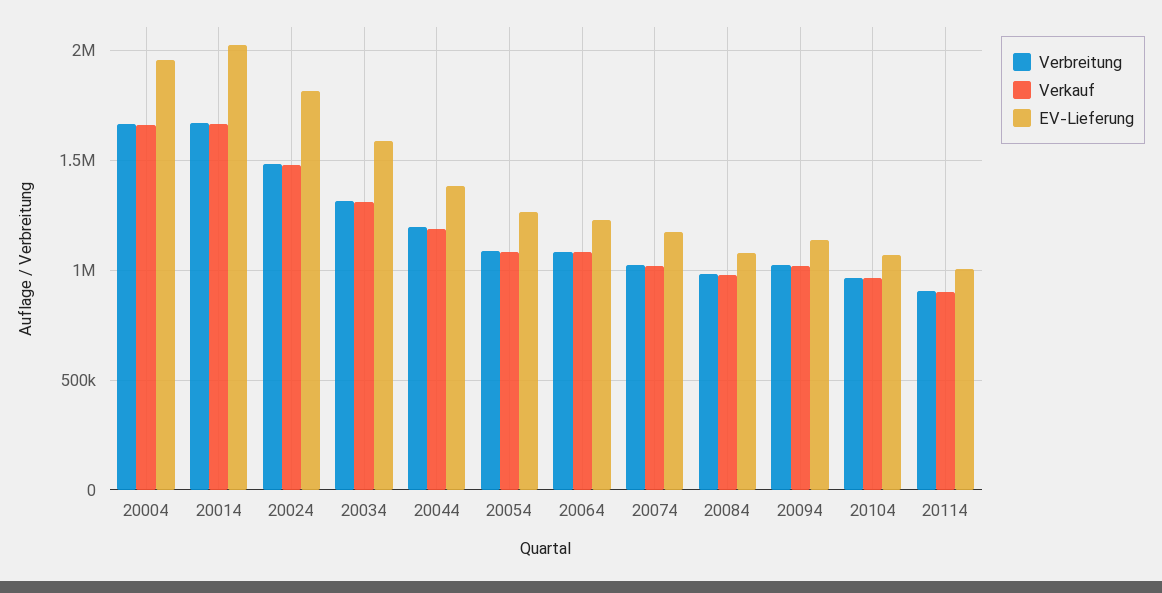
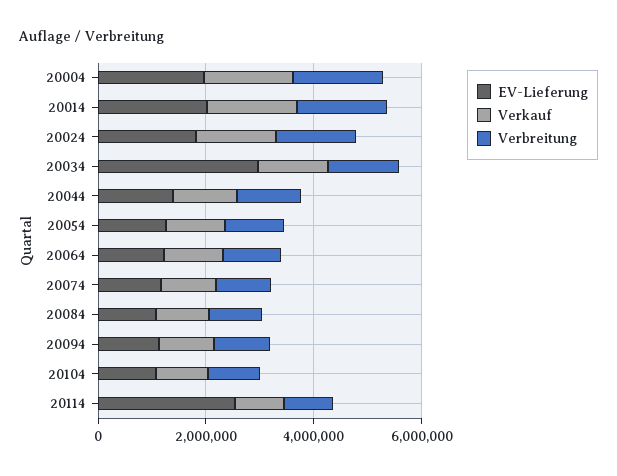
EV-Lieferung, 20034: 1600000 -> 3000000
EV-Lieferung, 20114: 1000000 -> 2500000

